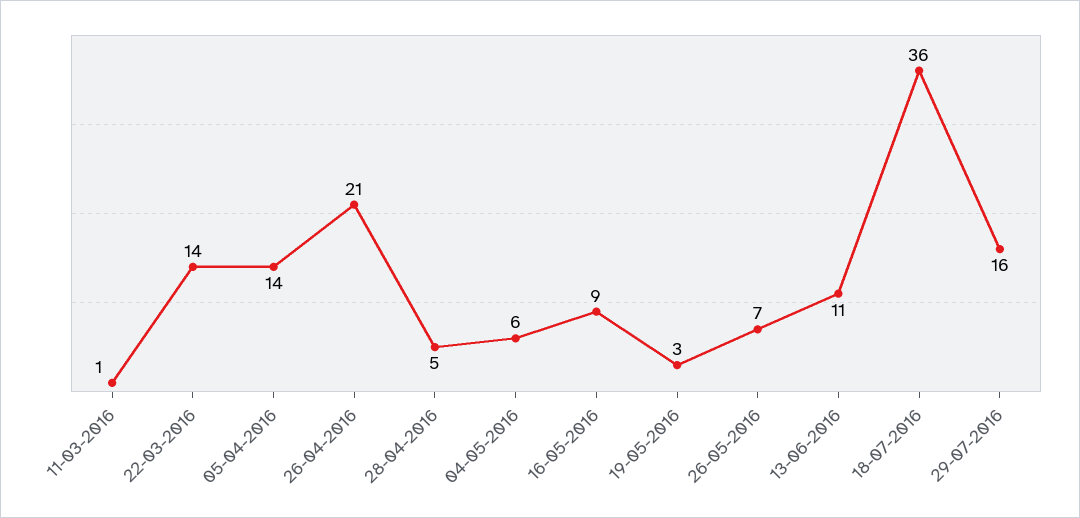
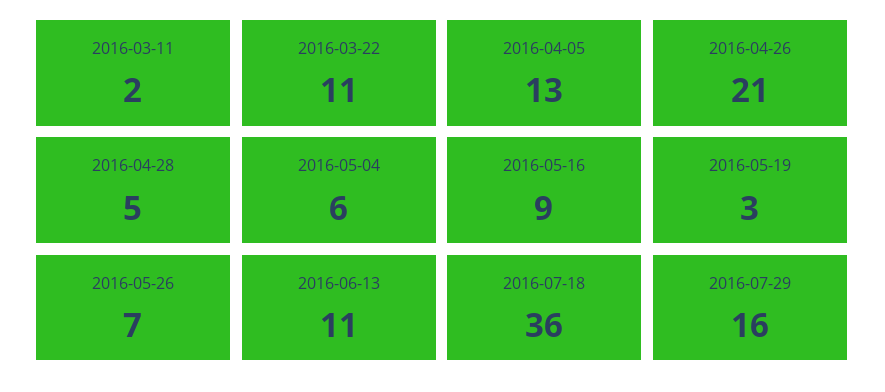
11-03-2016: 1 -> 2
22-03-2016: 14 -> 11
05-04-2016: 14 -> 13

